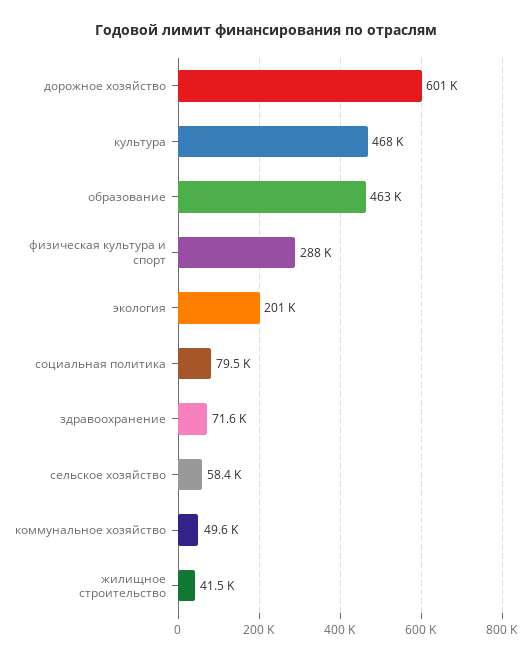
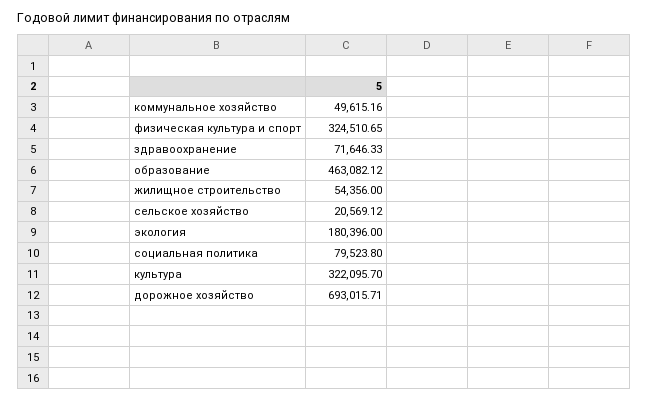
дорожное хозяйство: 601000 -> 693015.71
культура: 468000 -> 322095.7
физическая культура и спорт: 288000 -> 324510.65
экология: 201000 -> 180396
сельское хозяйство: 58400 -> 20569.12
жилищное строительство: 41500 -> 54356

